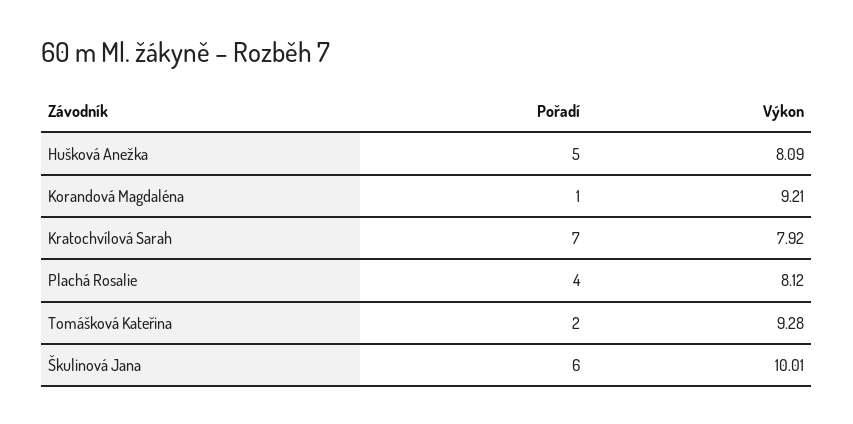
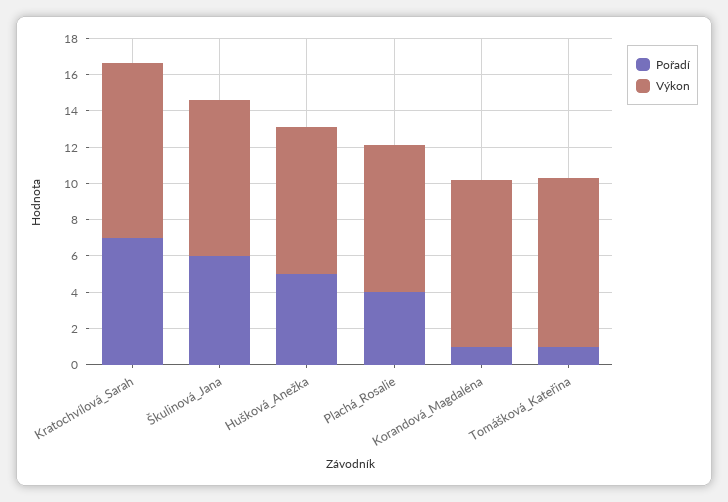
Výkon, Kratochvílová Sarah: 7.92 -> 9.5
Pořadí, Tomášková Kateřina: 2 -> 1
Výkon, Škulinová Jana: 10.01 -> 8.5

